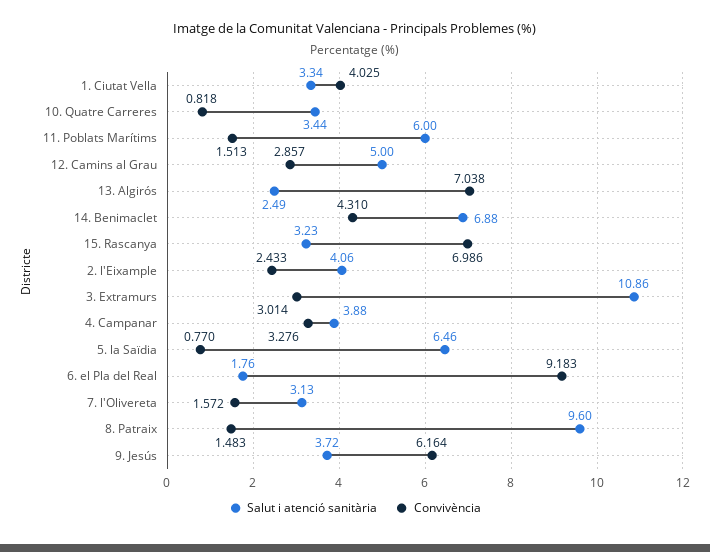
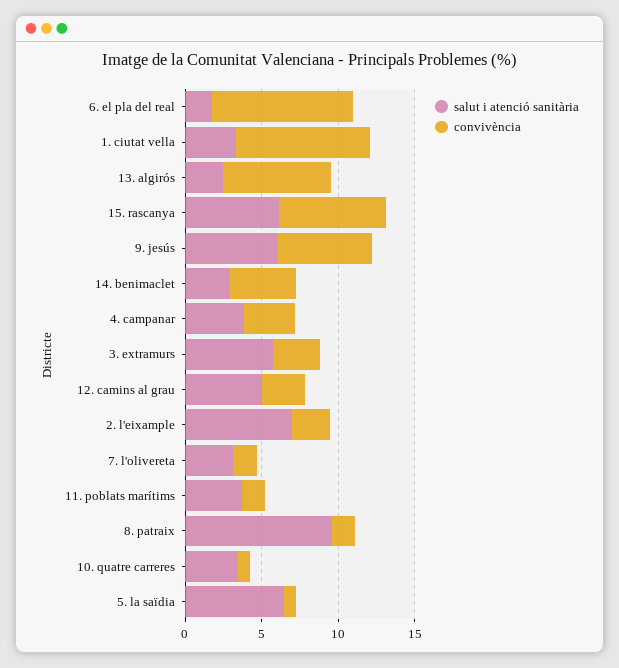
Convivència, 1. Ciutat Vella: 4.025 -> 9
Salut i atenció sanitària, 11. Poblats Marítims: 6 -> 4
Salut i atenció sanitària, 14. Benimaclet: 6.88 -> 3
Salut i atenció sanitària, 15. Rascanya: 3.23 -> 6
Salut i atenció sanitària, 2. l'Eixample: 4.06 -> 7
Salut i atenció sanitària, 3. Extramurs: 10.86 -> 6
Salut i atenció sanitària, 9. Jesús: 3.72 -> 6

